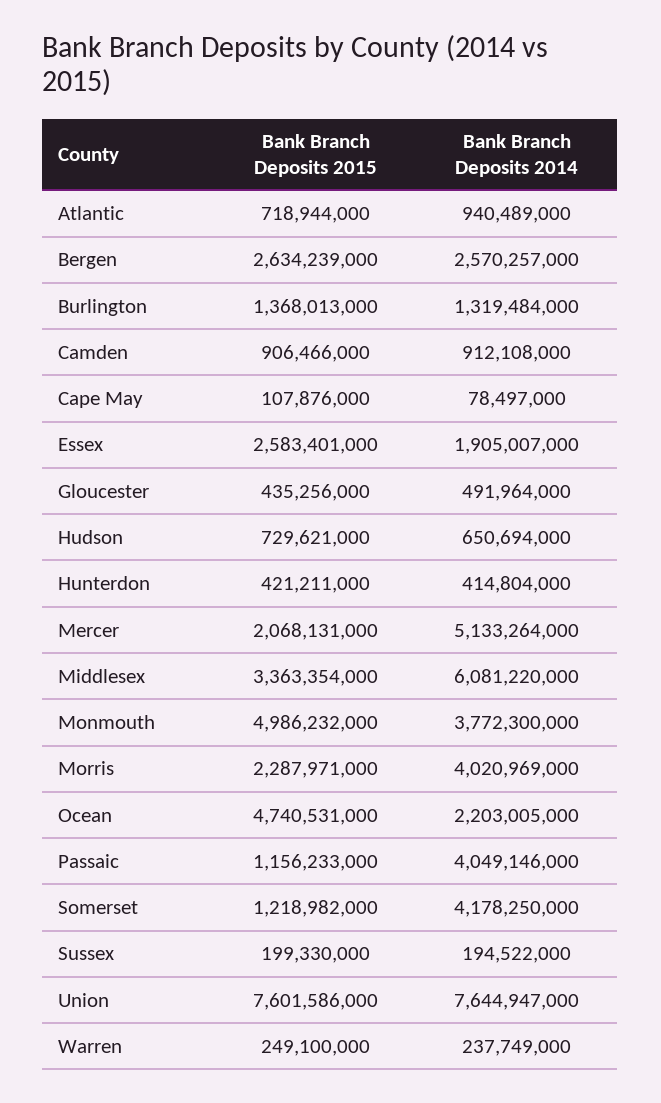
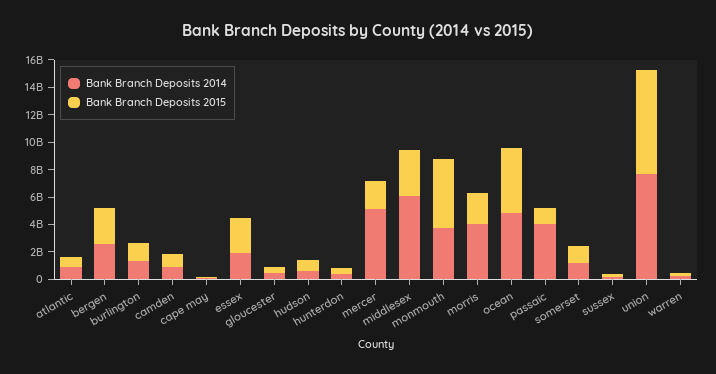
Bank Branch Deposits 2014, Ocean: 2203005000 -> 5000000000
Bank Branch Deposits 2014, Somerset: 4178250000 -> 1000000000

